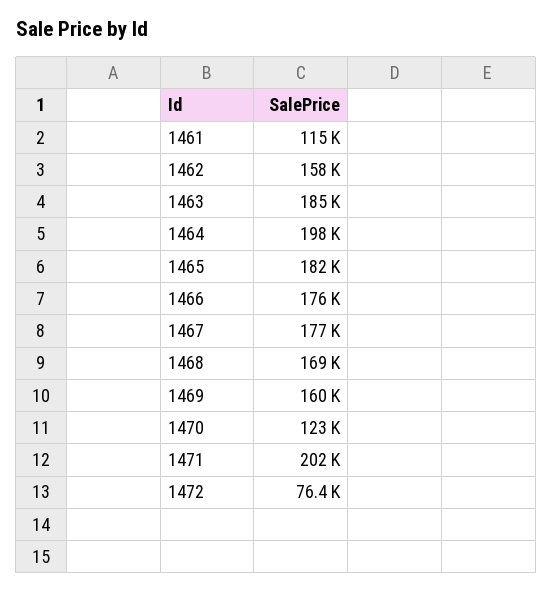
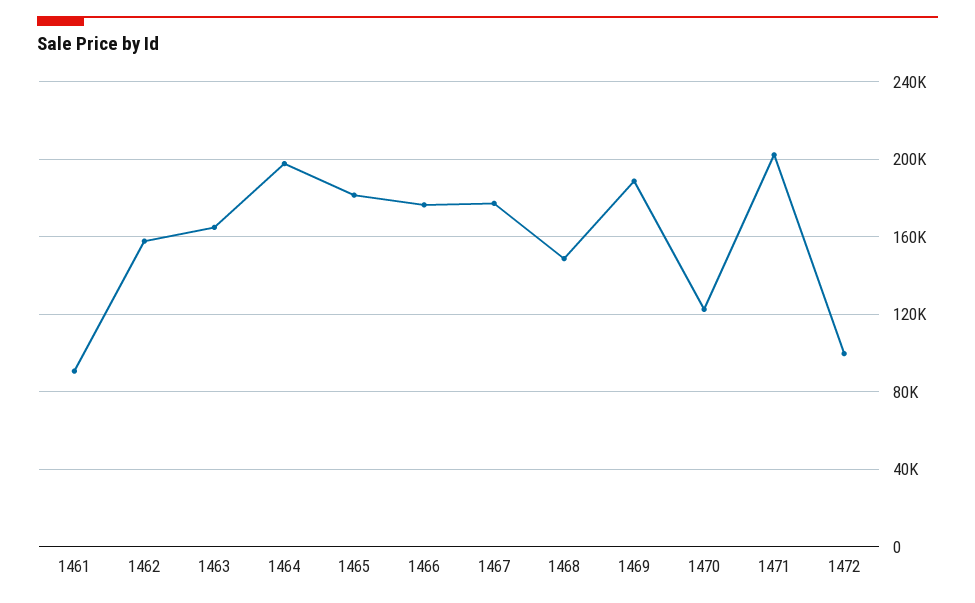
1461: 115000 -> 90000
1463: 185000 -> 165000
1468: 169000 -> 150000
1469: 160000 -> 190000
1472: 76400 -> 100000

